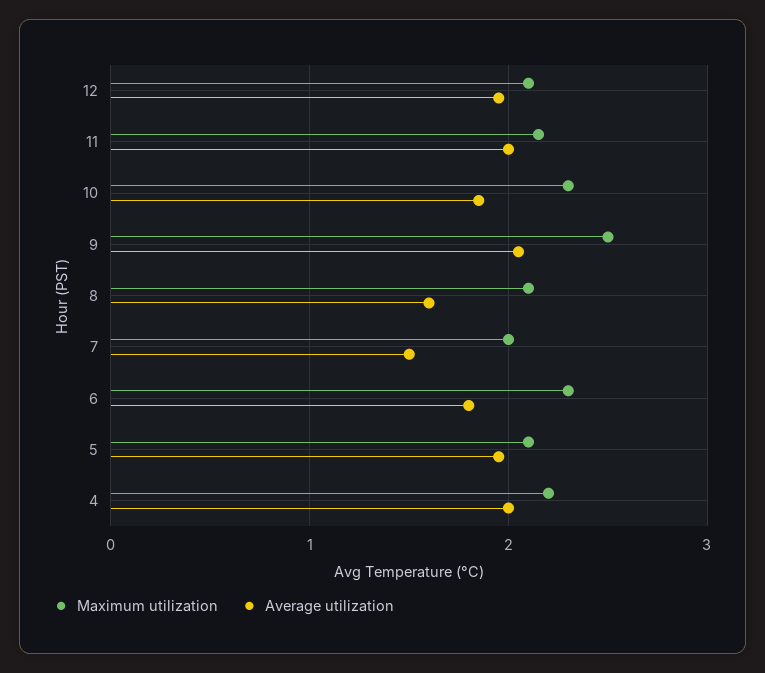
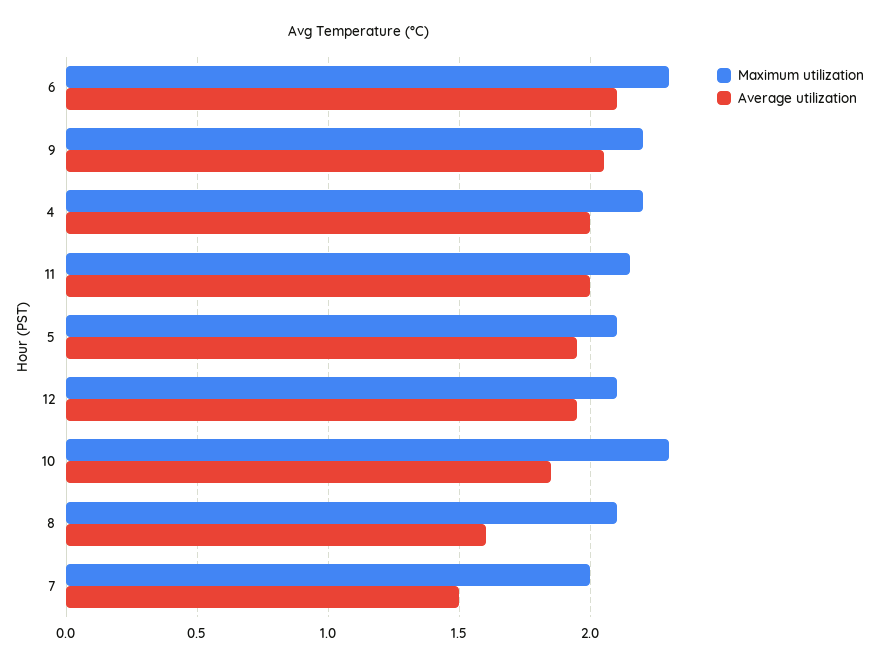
Maximum utilization, 9: 2.5 -> 2.2
Average utilization, 6: 1.8 -> 2.1

